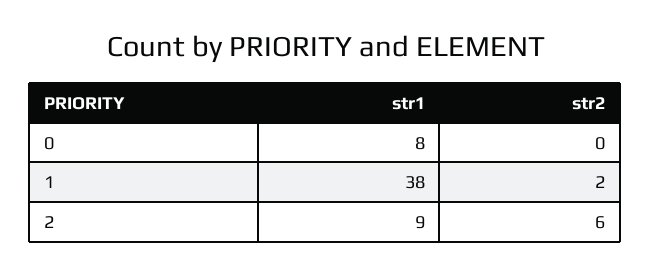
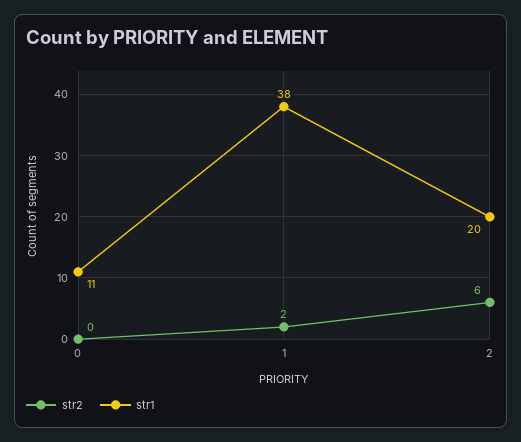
str1, 0: 8 -> 11
str1, 2: 9 -> 20

